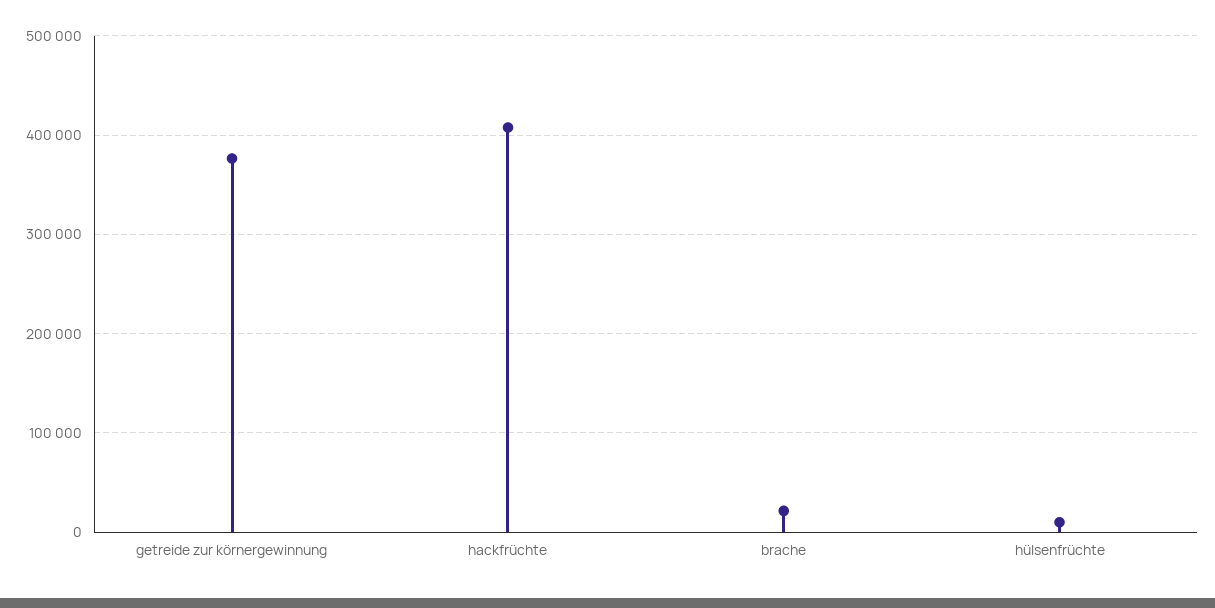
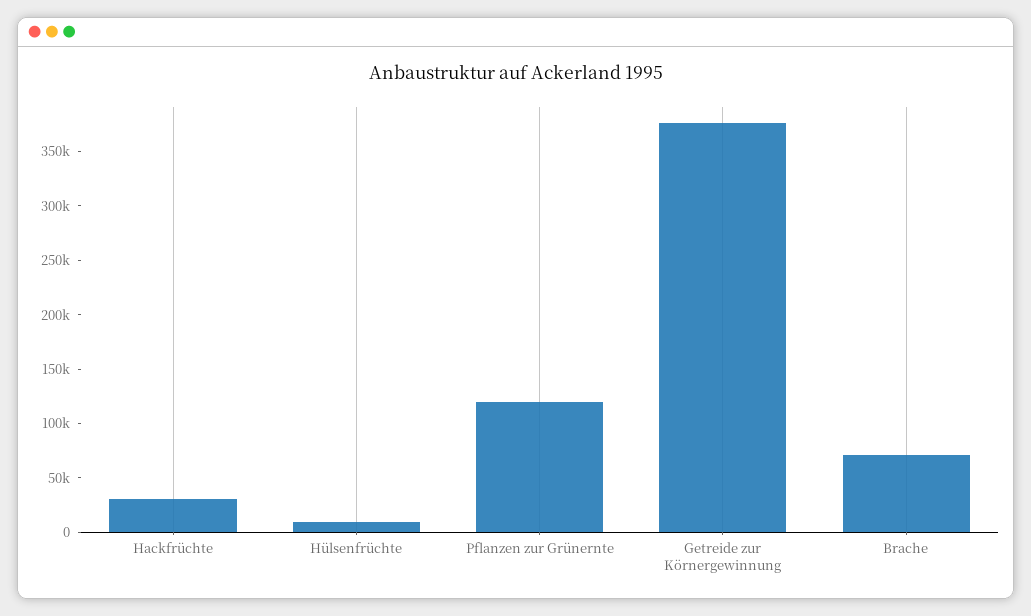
hackfrüchte: 410000 -> 30000
brache: 20000 -> 70000
Pflanzen zur Grünernte: none -> 120000

